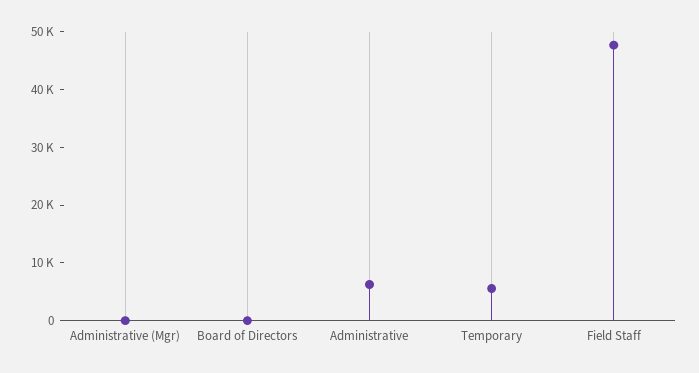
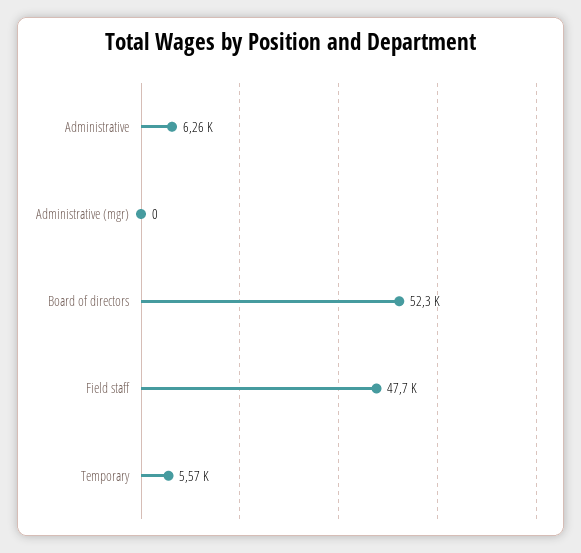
Board of Directors: 0 -> 52300

